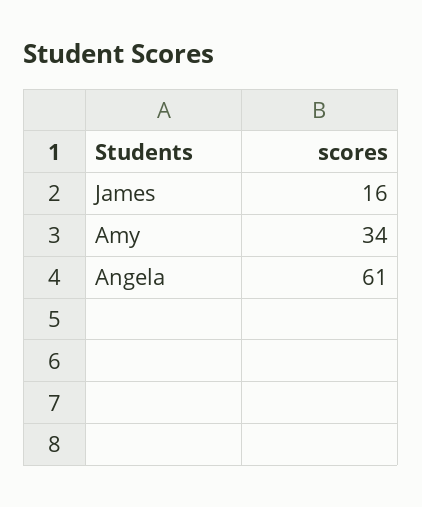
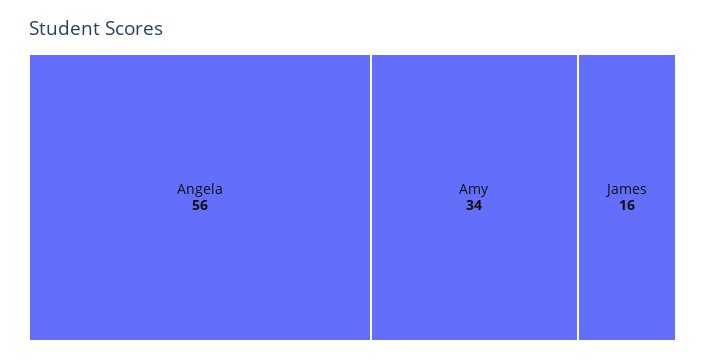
Angela: 61 -> 56

